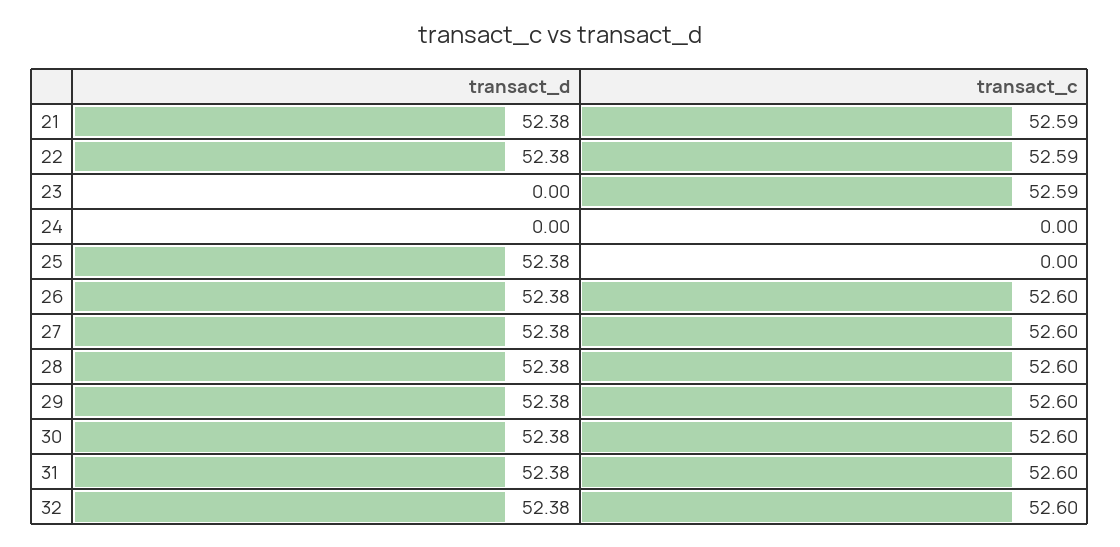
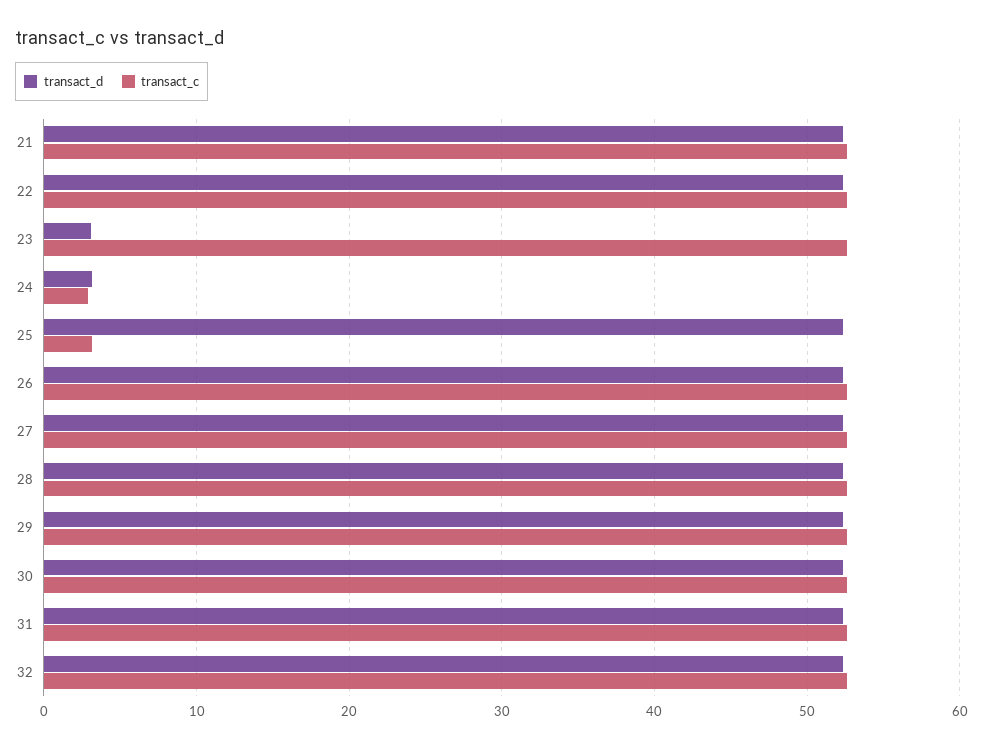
transact_d, 23: 0 -> 3
transact_d, 24: 0 -> 3
transact_c, 24: 0 -> 3
transact_c, 25: 0 -> 3

